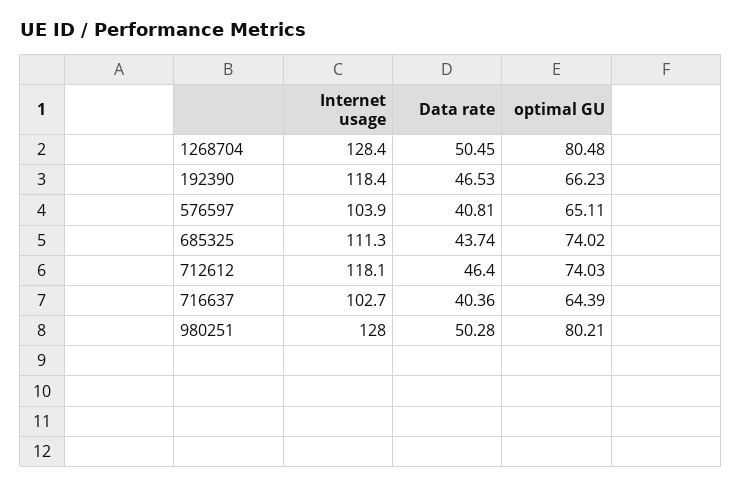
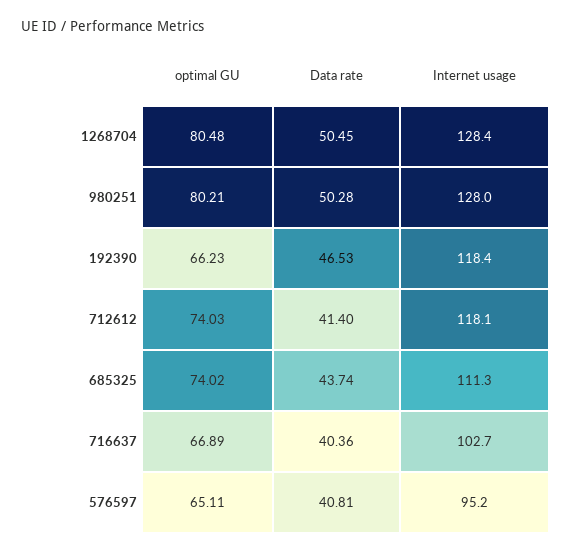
Internet usage, 576597: 103.9 -> 95.2
Data rate, 712612: 46.4 -> 41.4
optimal GU, 716637: 64.39 -> 66.89

